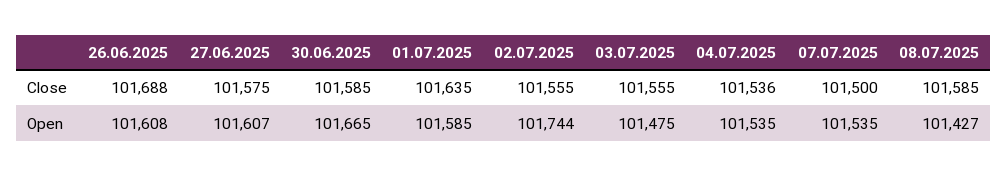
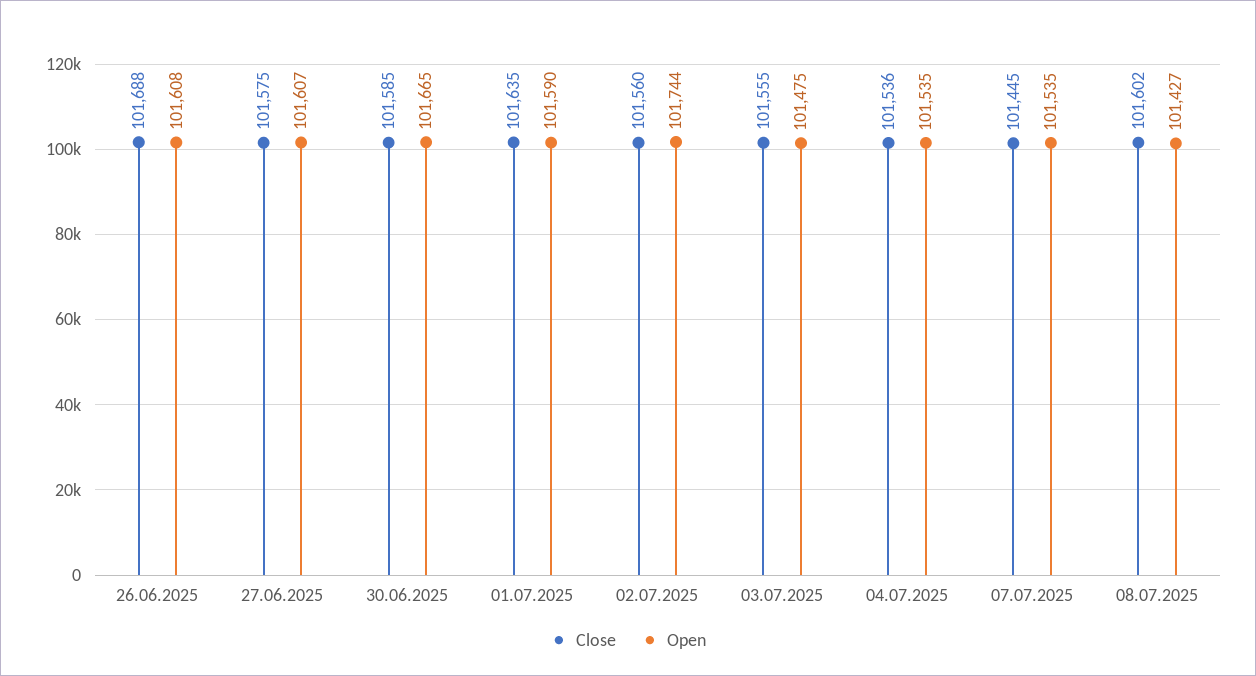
Close, 02.07.2025: 101555 -> 101560
Close, 07.07.2025: 101500 -> 101445
Close, 08.07.2025: 101585 -> 101602
Open, 01.07.2025: 101585 -> 101590

